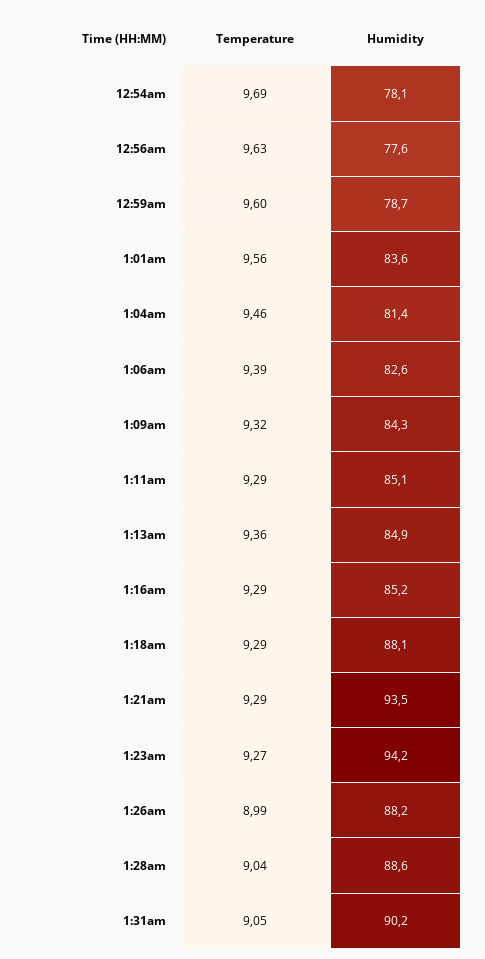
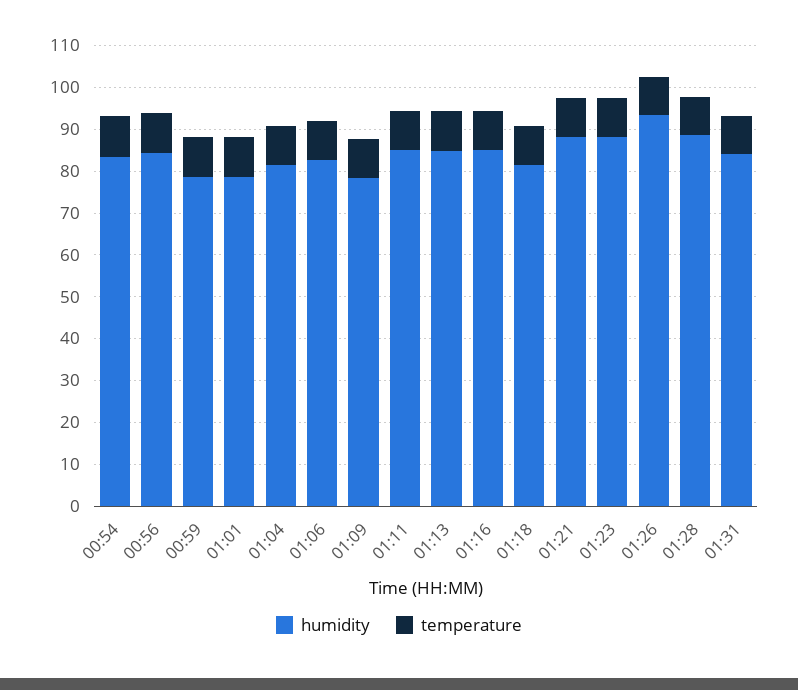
Humidity, 12:54am: 78.1 -> 84
Humidity, 12:56am: 77.6 -> 84
Humidity, 1:01am: 83.6 -> 78
Humidity, 1:09am: 84.3 -> 78
Humidity, 1:18am: 88.1 -> 82
Humidity, 1:21am: 93.5 -> 88
Humidity, 1:23am: 94.2 -> 88
Humidity, 1:26am: 88.2 -> 94
Humidity, 1:31am: 90.2 -> 84

